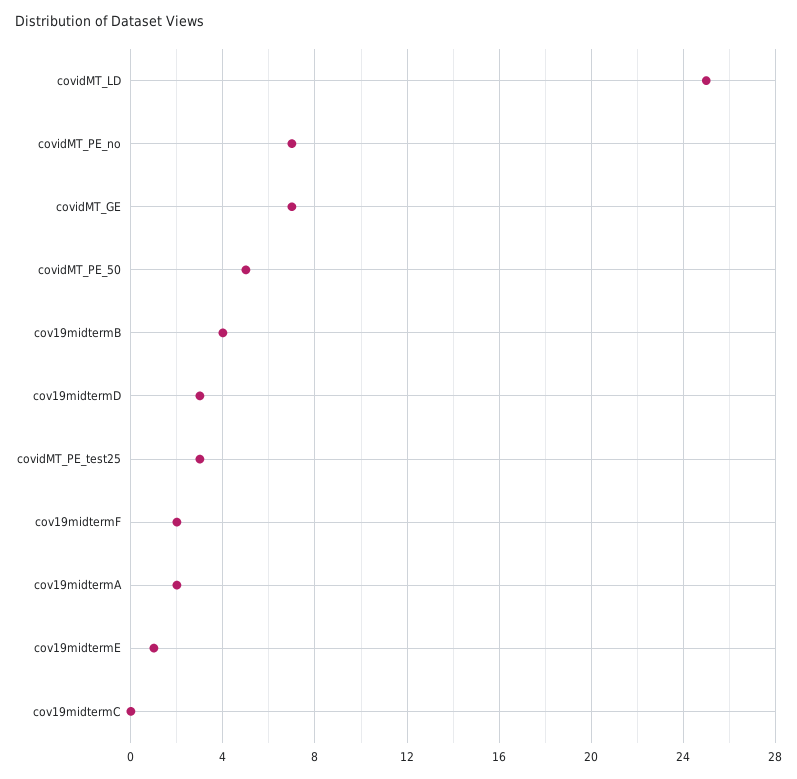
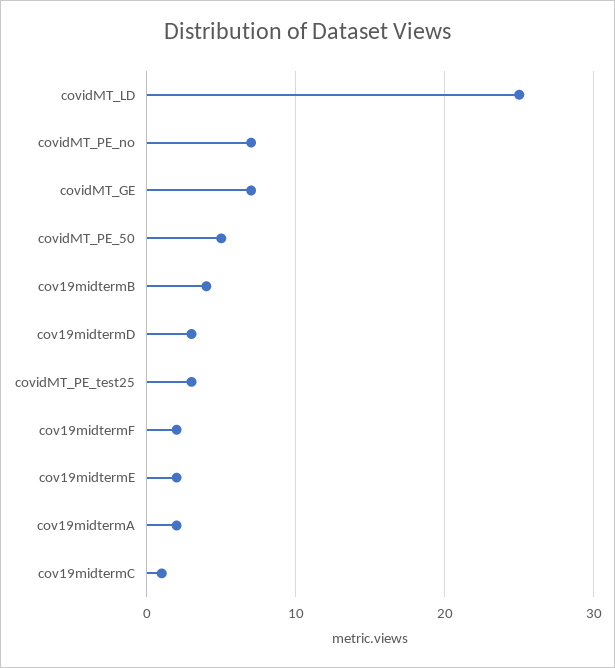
cov19midtermE: 1 -> 2
cov19midtermC: 0 -> 1

